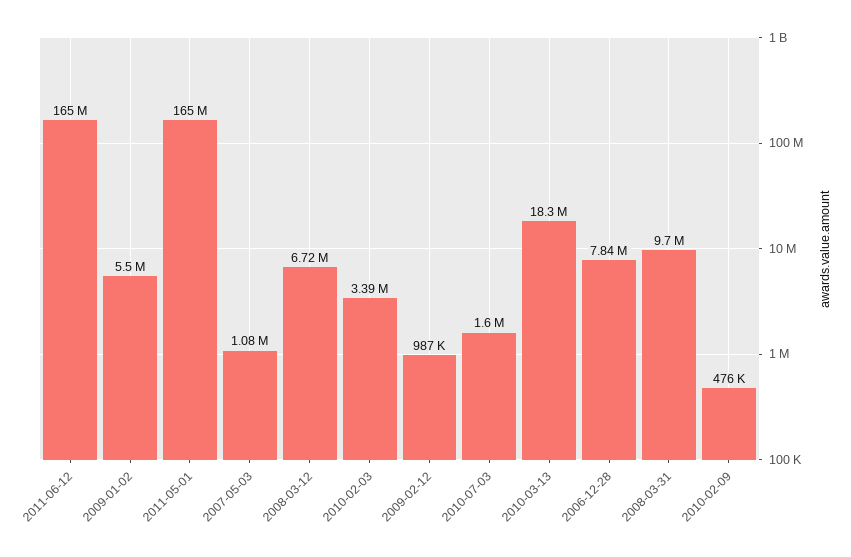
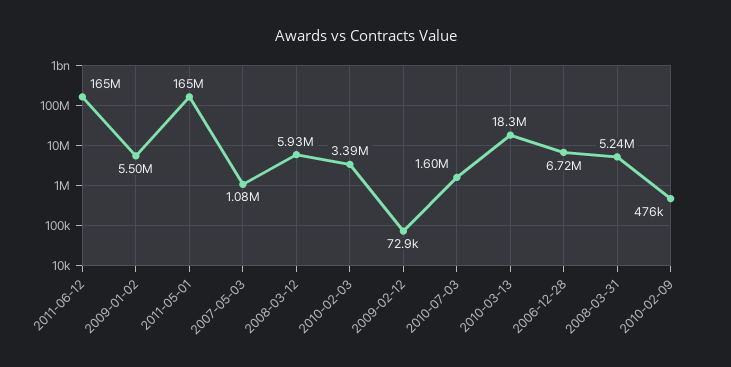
2008-03-12: 6720000 -> 5930000
2009-02-12: 987000 -> 72900
2006-12-28: 7840000 -> 6720000
2008-03-31: 9700000 -> 5240000

